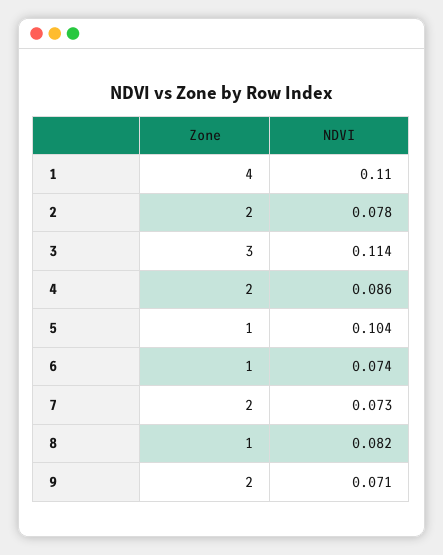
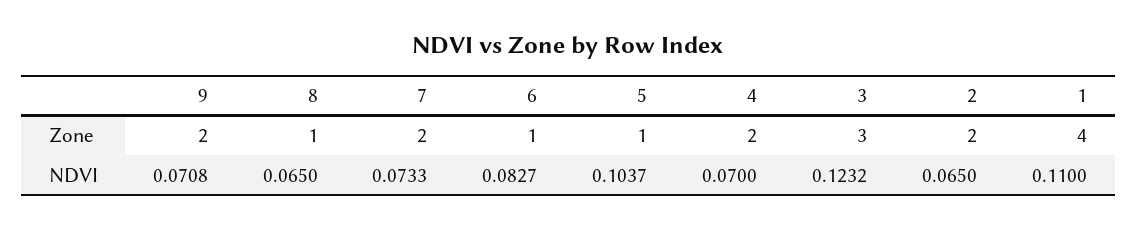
NDVI, 2: 0.078 -> 0.065
NDVI, 3: 0.114 -> 0.1232
NDVI, 4: 0.086 -> 0.07
NDVI, 6: 0.074 -> 0.0827
NDVI, 8: 0.082 -> 0.065

